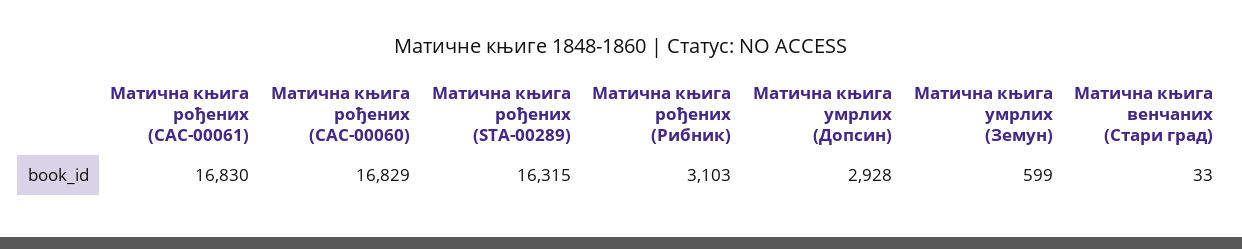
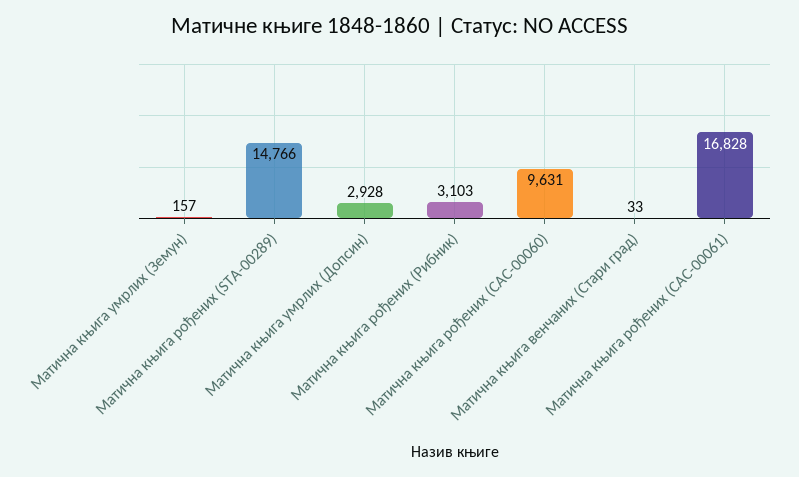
Матична књига рођених (CAC-00061): 16830 -> 16828
Матична књига рођених (CAC-00060): 16829 -> 9631
Матична књига рођених (STA-00289): 16315 -> 14766
Матична књига умрлих (Земун): 599 -> 157

